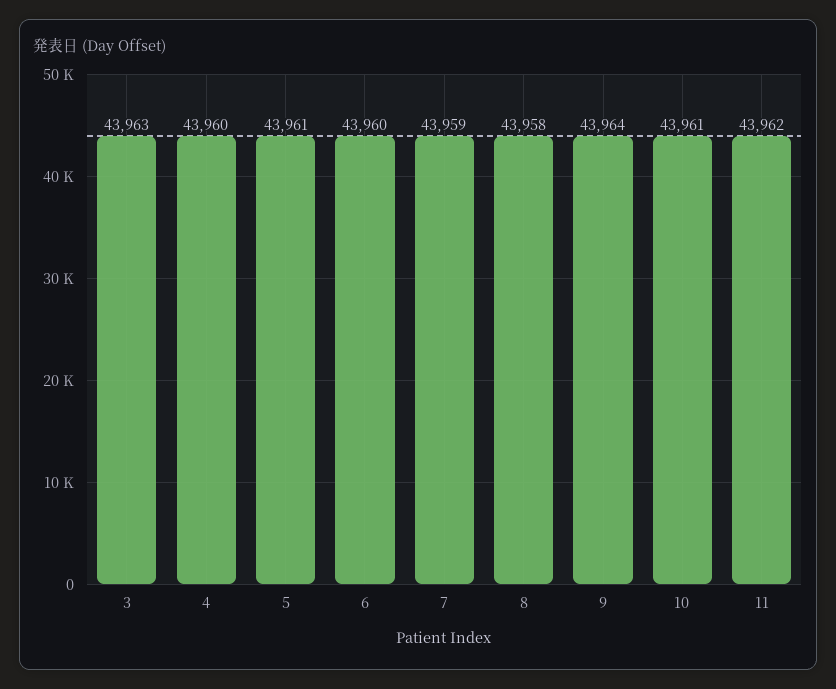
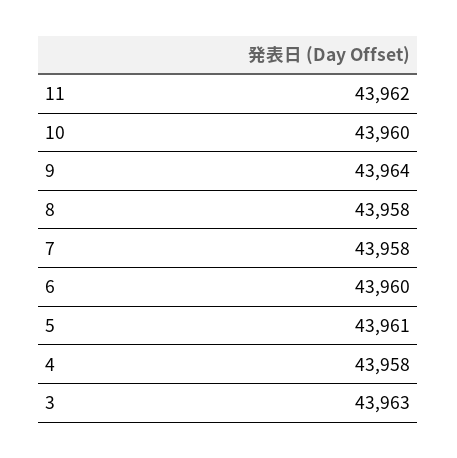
4: 43960 -> 43958
7: 43959 -> 43958
10: 43961 -> 43960

